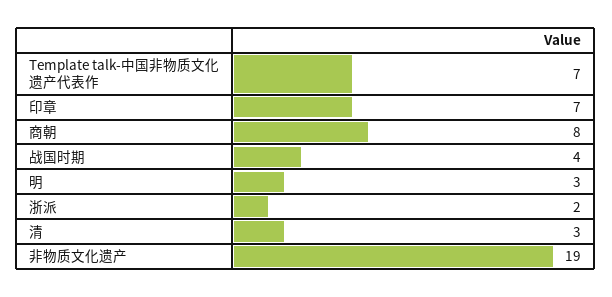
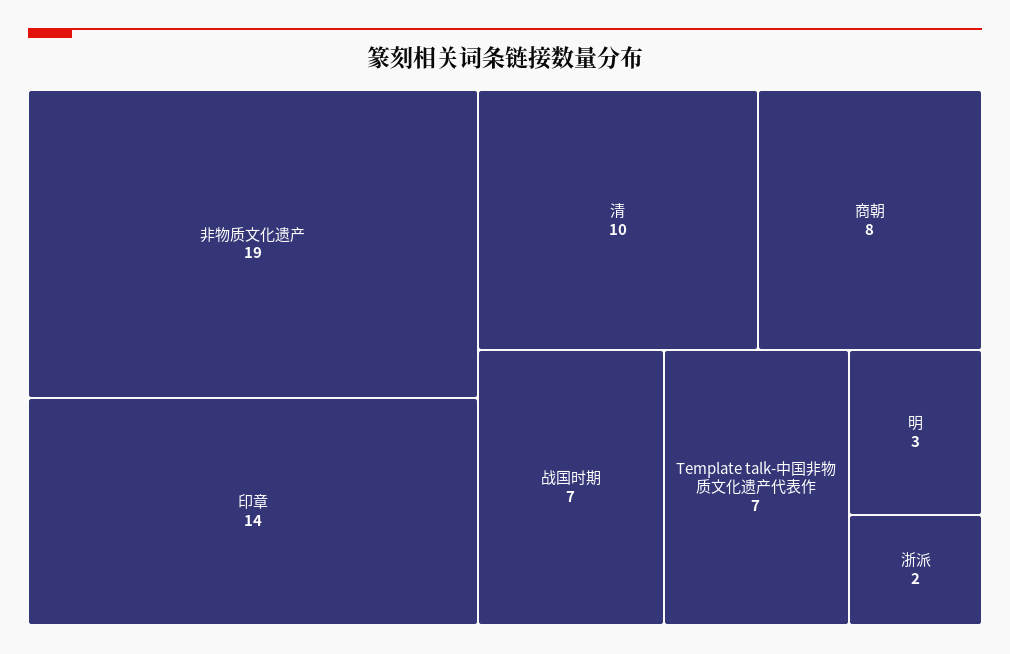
印章: 7 -> 14
战国时期: 4 -> 7
清: 3 -> 10

